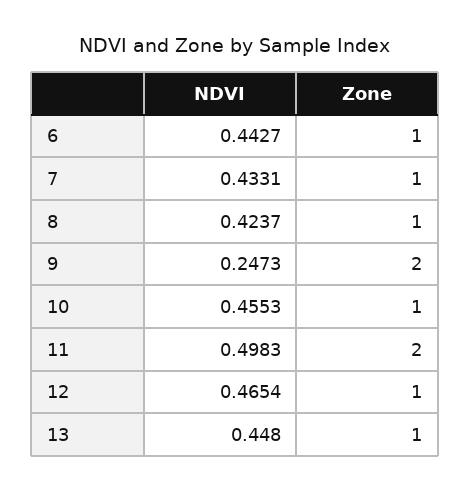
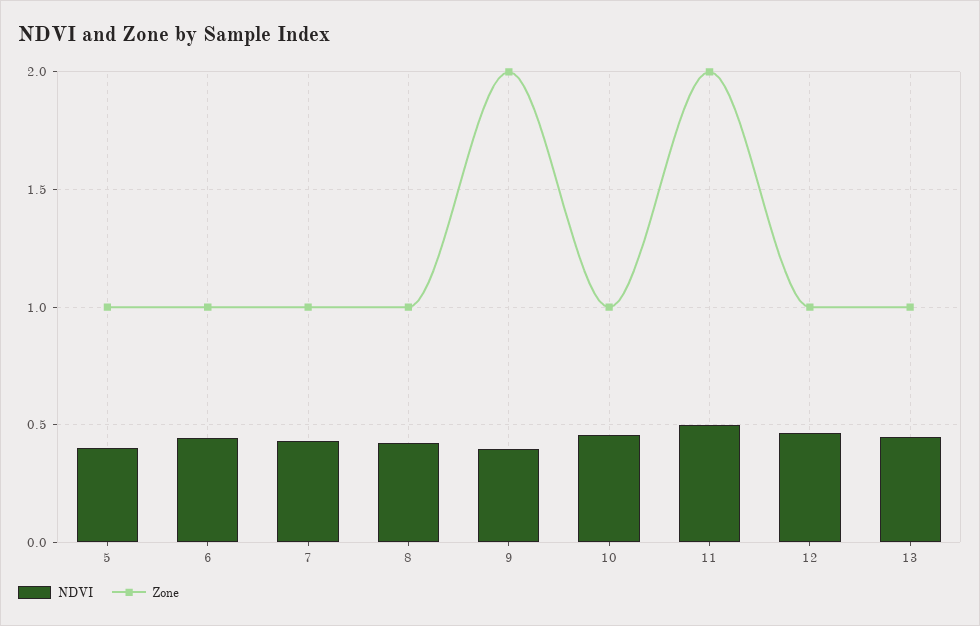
NDVI, 9: 0.2473 -> 0.4
NDVI, 5: none -> 0.4
Zone, 5: none -> 1

